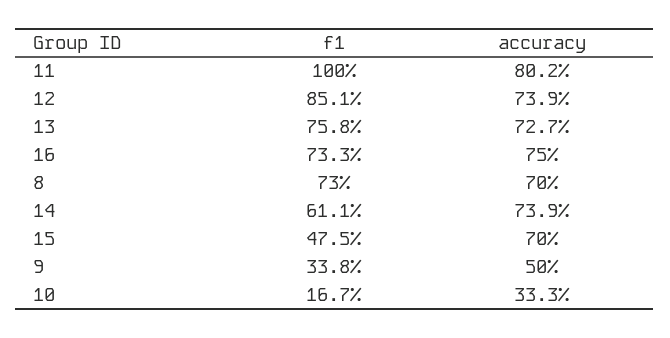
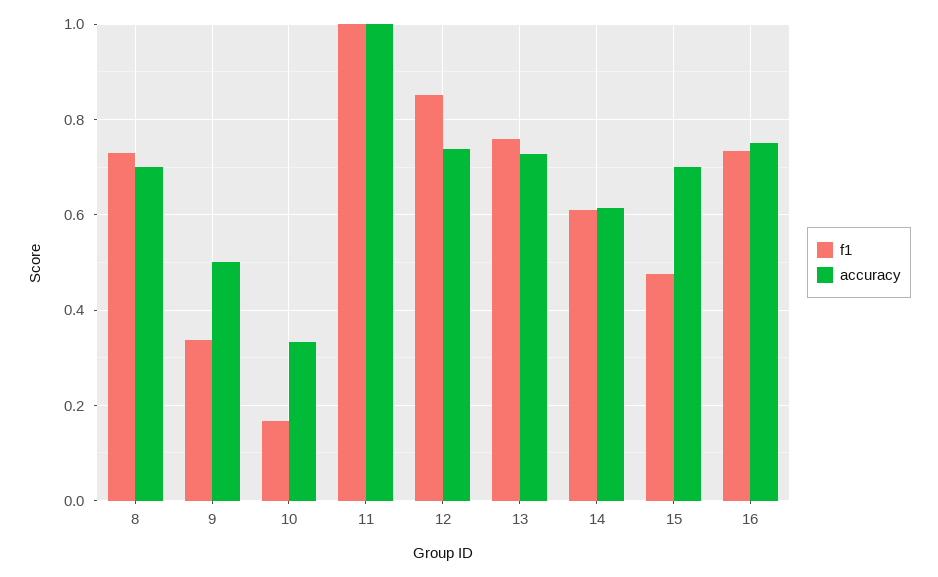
accuracy, 11: 0.802 -> 1
accuracy, 14: 0.739 -> 0.62

